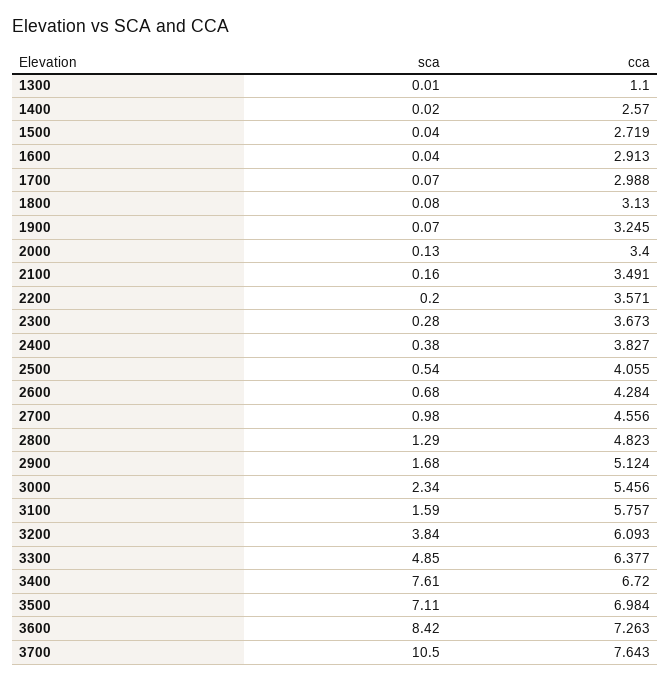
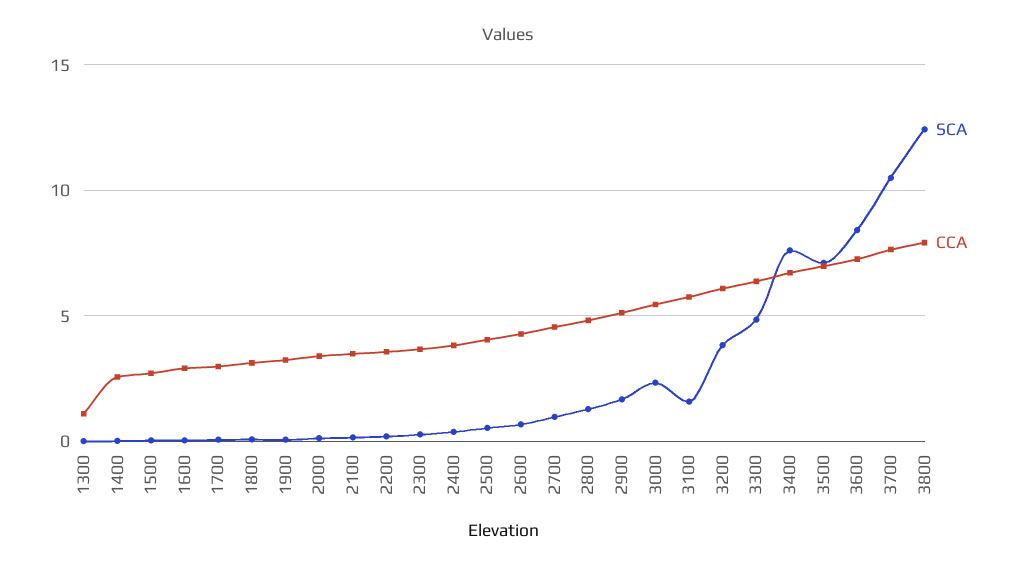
sca, 3800: none -> 12.5
cca, 3800: none -> 8

